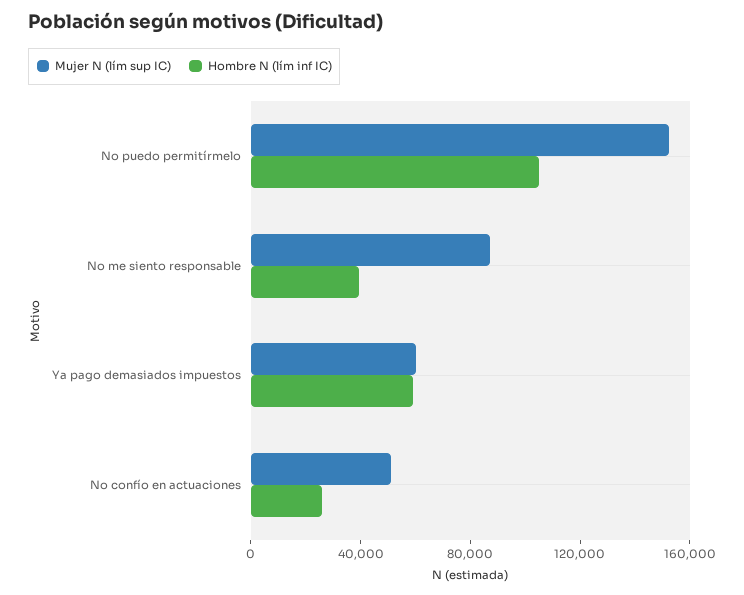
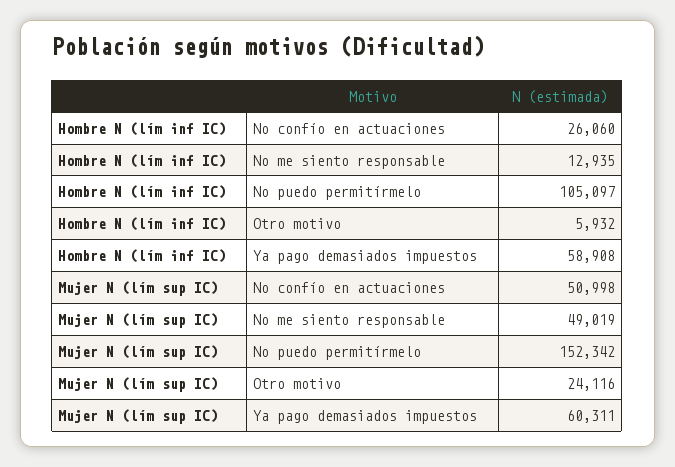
Mujer N (lím sup IC), No me siento responsable: 90000 -> 49019
Hombre N (lím inf IC), No me siento responsable: 40000 -> 12935
Hombre N (lím inf IC), Otro motivo: none -> 5932
Mujer N (lím sup IC), Otro motivo: none -> 24116

